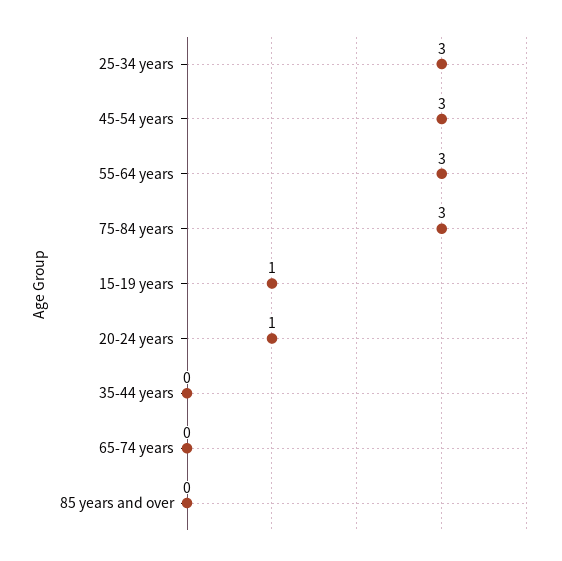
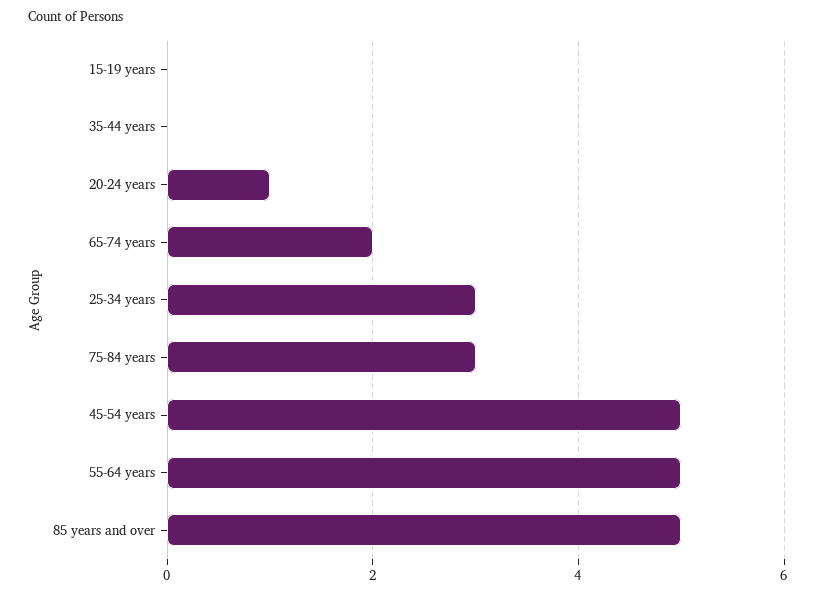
45-54 years: 3 -> 5
55-64 years: 3 -> 5
15-19 years: 1 -> 0
65-74 years: 0 -> 2
85 years and over: 0 -> 5

